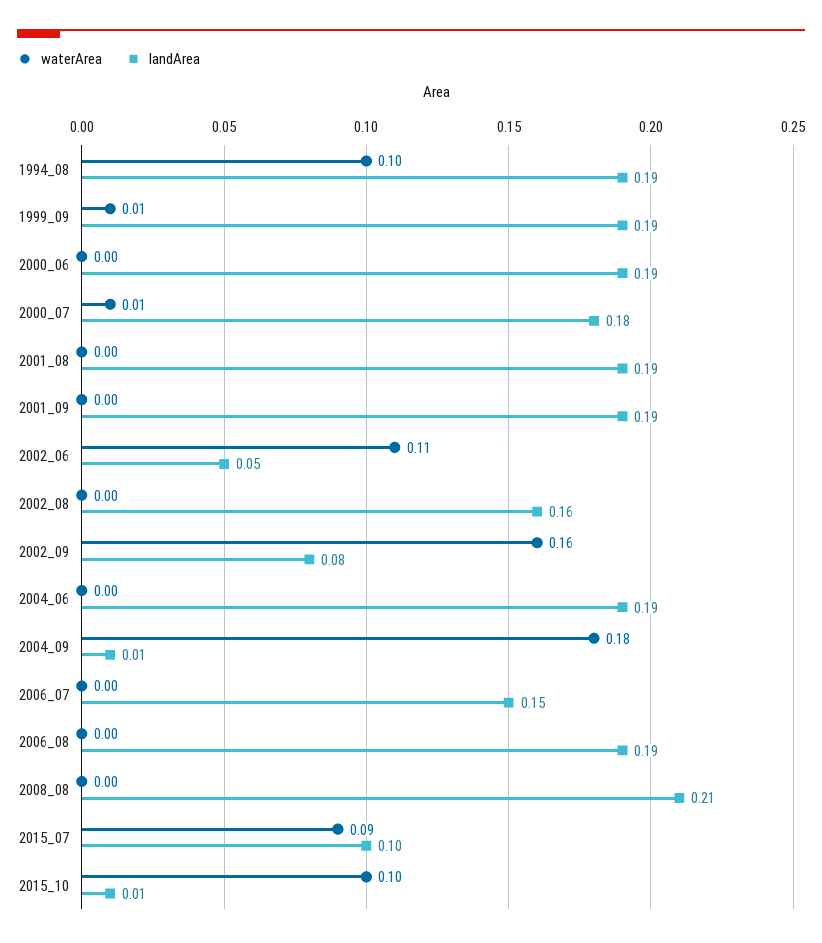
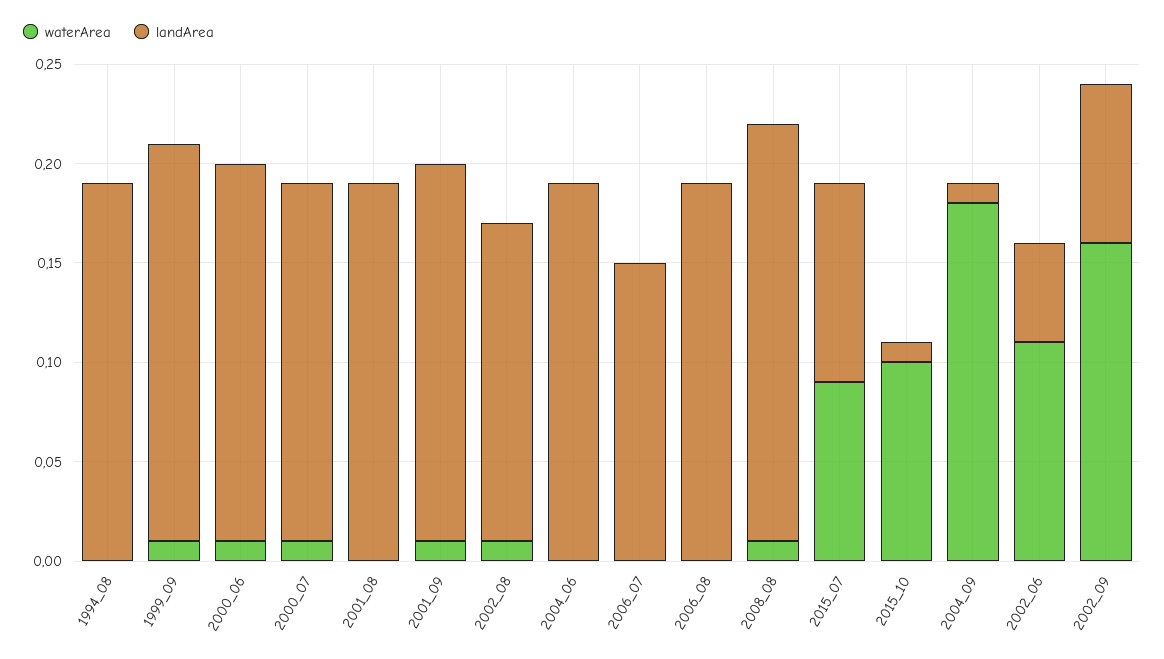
waterArea, 1994_08: 0.1 -> 0
landArea, 1999_09: 0.19 -> 0.2
waterArea, 2000_06: 0 -> 0.01
waterArea, 2001_09: 0 -> 0.01
waterArea, 2002_08: 0 -> 0.01
waterArea, 2008_08: 0 -> 0.01

